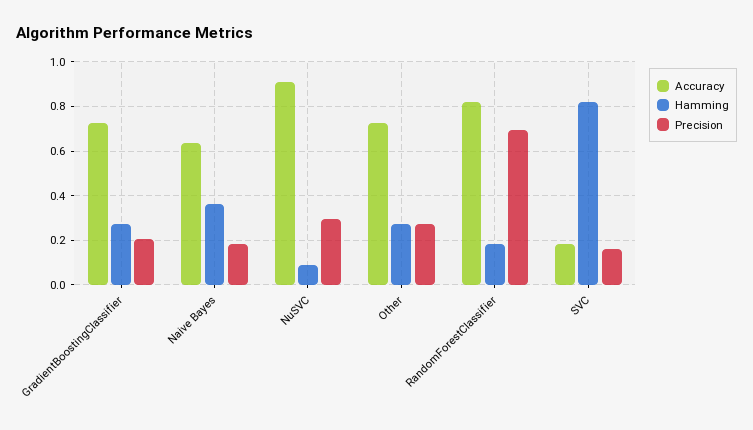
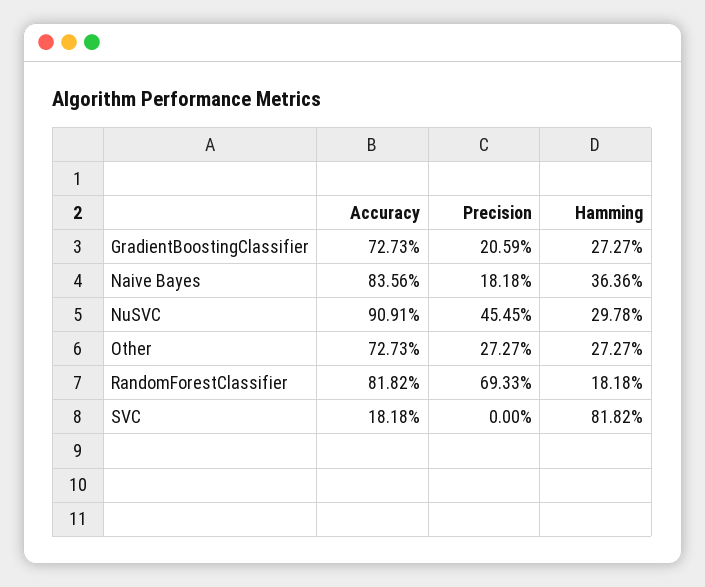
Accuracy, Naive Bayes: 0.65 -> 0.8356
Hamming, NuSVC: 0.1 -> 0.2978
Precision, NuSVC: 0.3 -> 0.4545
Precision, SVC: 0.15 -> 0

